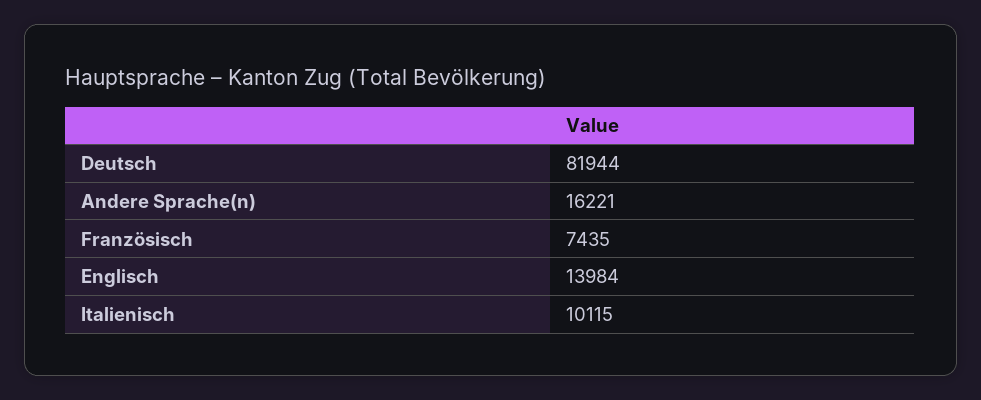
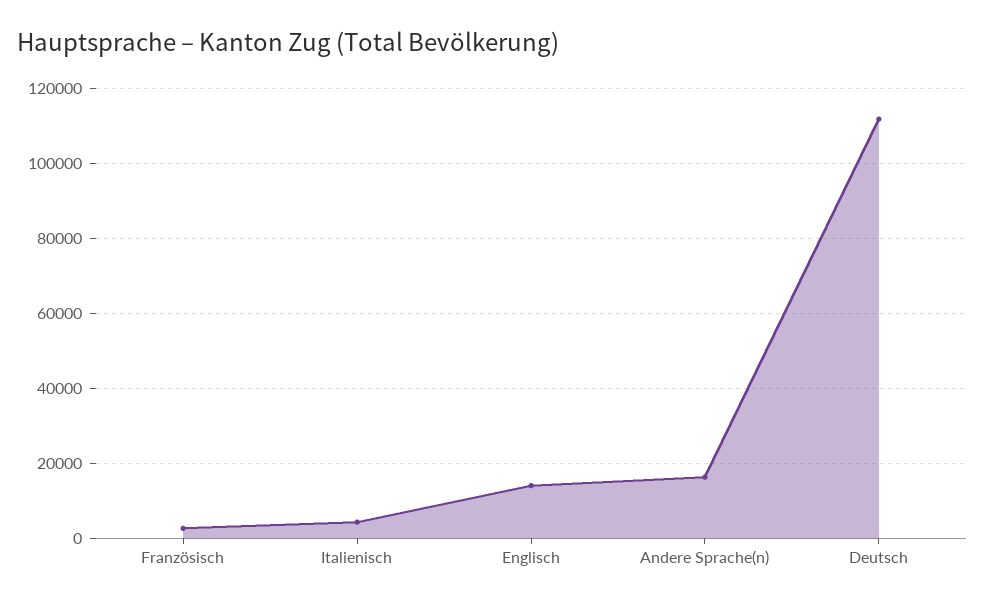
Deutsch: 81944 -> 112000
Französisch: 7435 -> 2000
Italienisch: 10115 -> 4000

